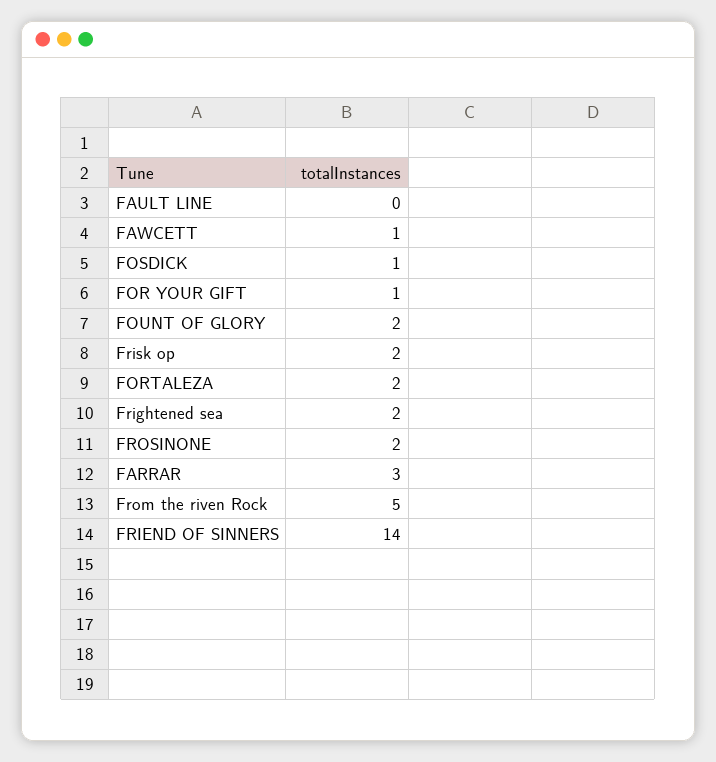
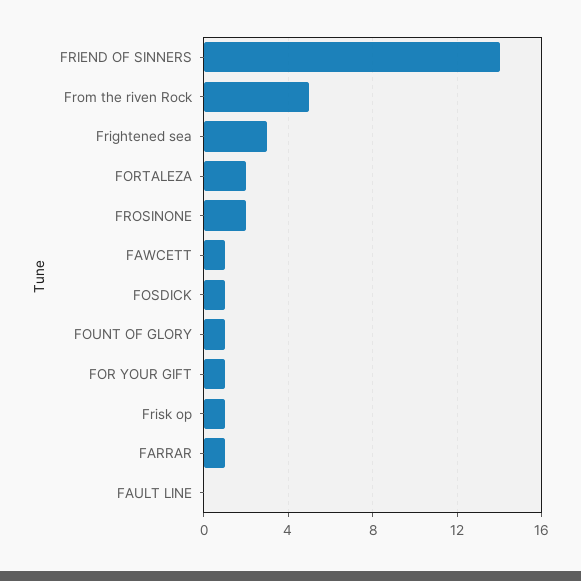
FOUNT OF GLORY: 2 -> 1
Frisk op: 2 -> 1
Frightened sea: 2 -> 3
FARRAR: 3 -> 1

